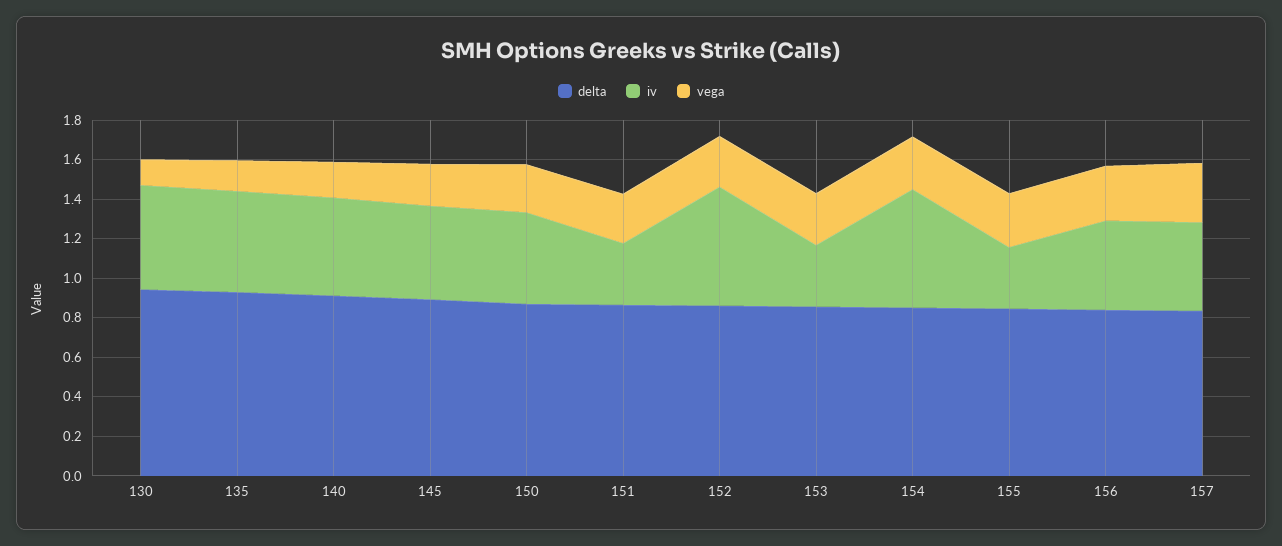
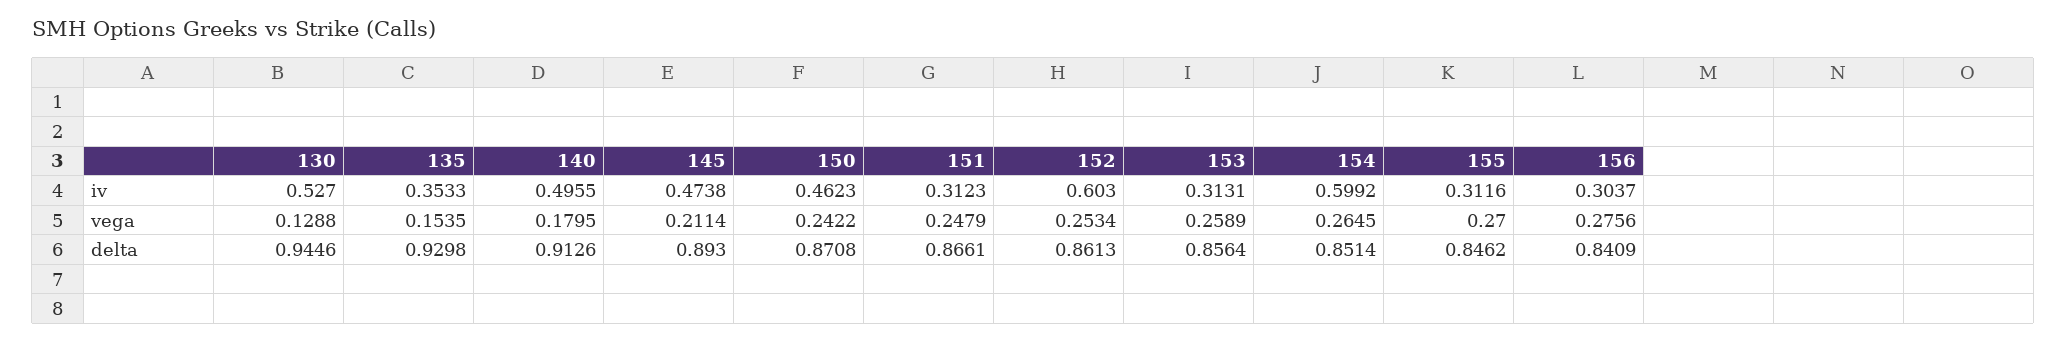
iv, 135: 0.5 -> 0.3533
iv, 156: 0.45 -> 0.3037
delta, 157: 0.85 -> none
iv, 157: 0.45 -> none
vega, 157: 0.3 -> none

